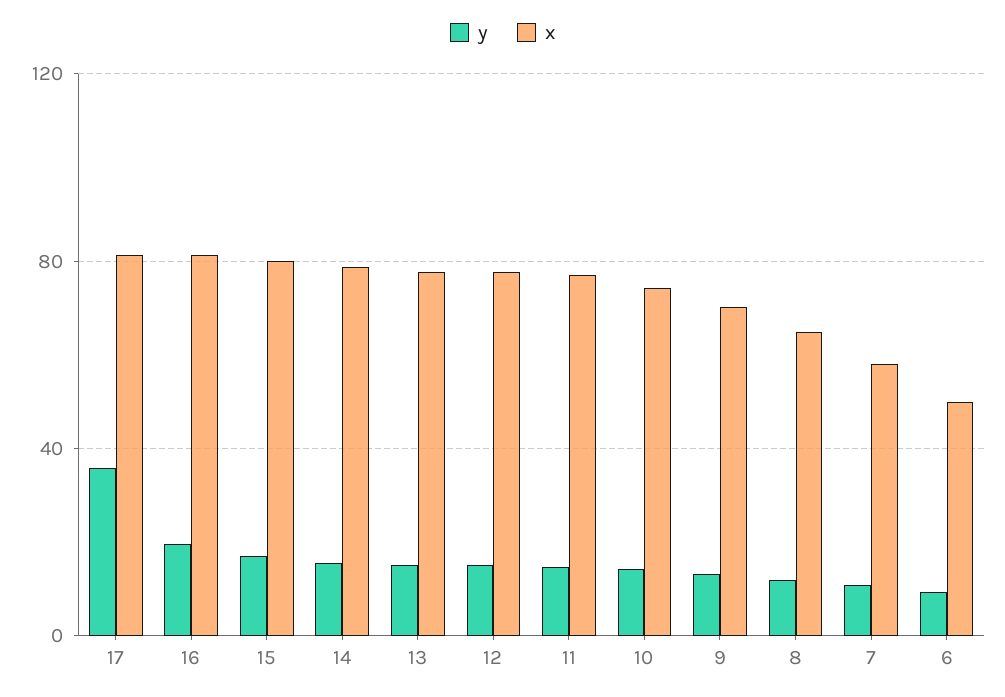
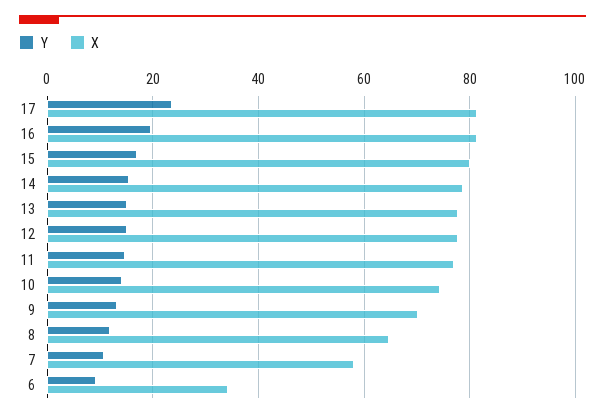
y, 17: 35 -> 24
x, 6: 50 -> 34

